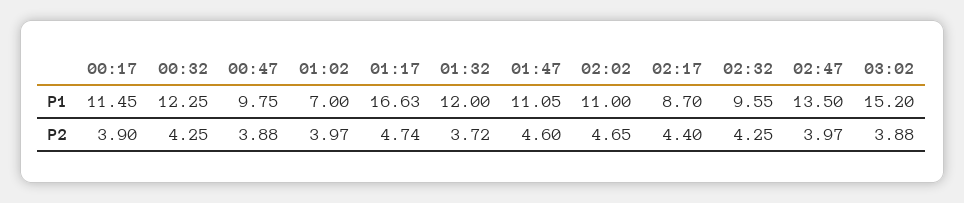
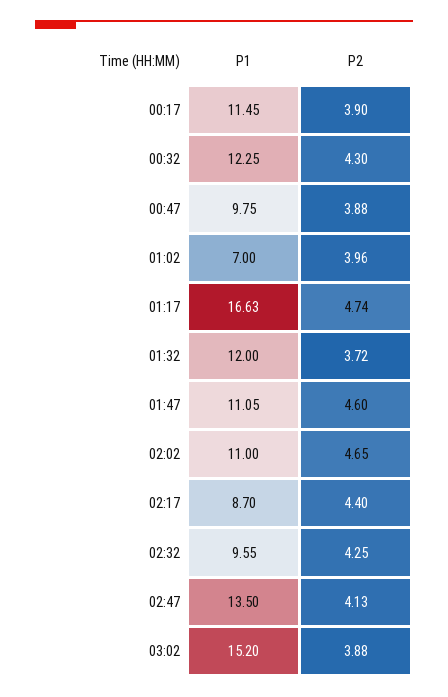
00:32, P2: 4.25 -> 4.3
01:02, P2: 3.97 -> 3.96
02:47, P2: 3.97 -> 4.13

